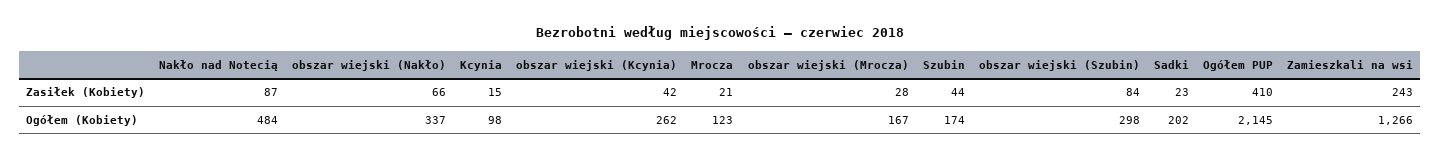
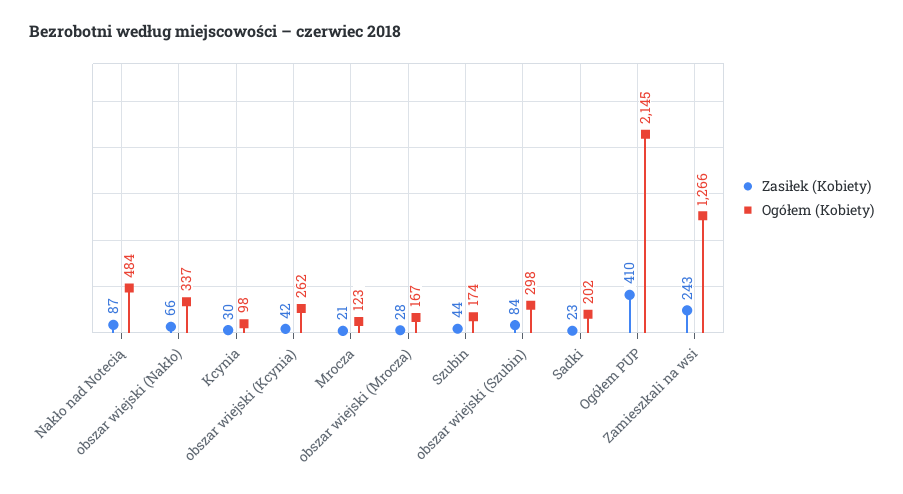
Zasiłek (Kobiety), Kcynia: 15 -> 30

